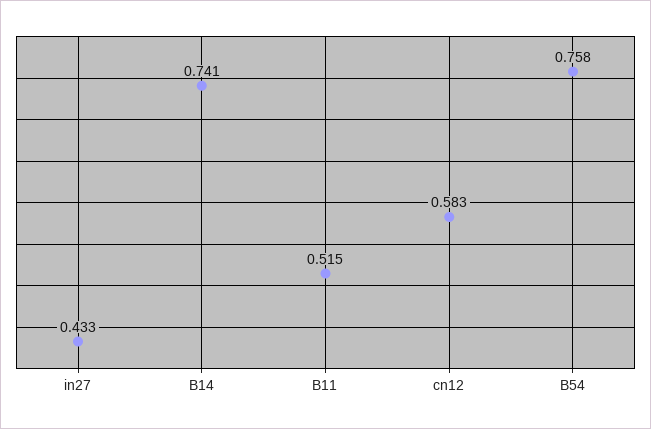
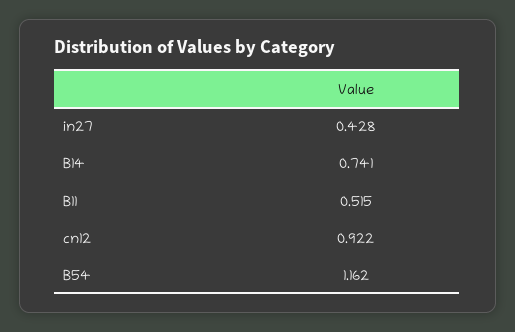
in27: 0.433 -> 0.428
cn12: 0.583 -> 0.922
B54: 0.758 -> 1.162

